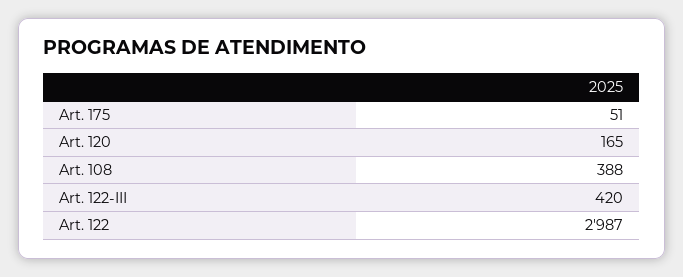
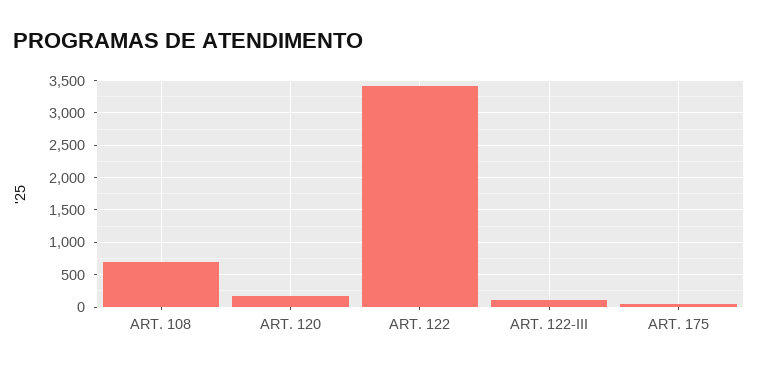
Art. 108: 388 -> 700
Art. 122-III: 420 -> 100
Art. 122: 2987 -> 3400

